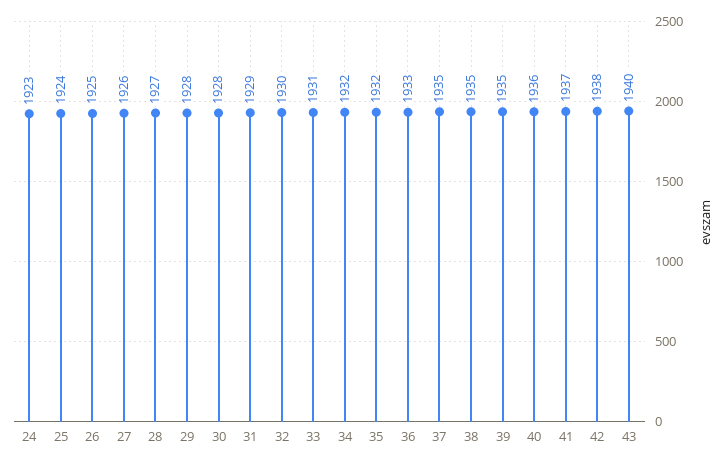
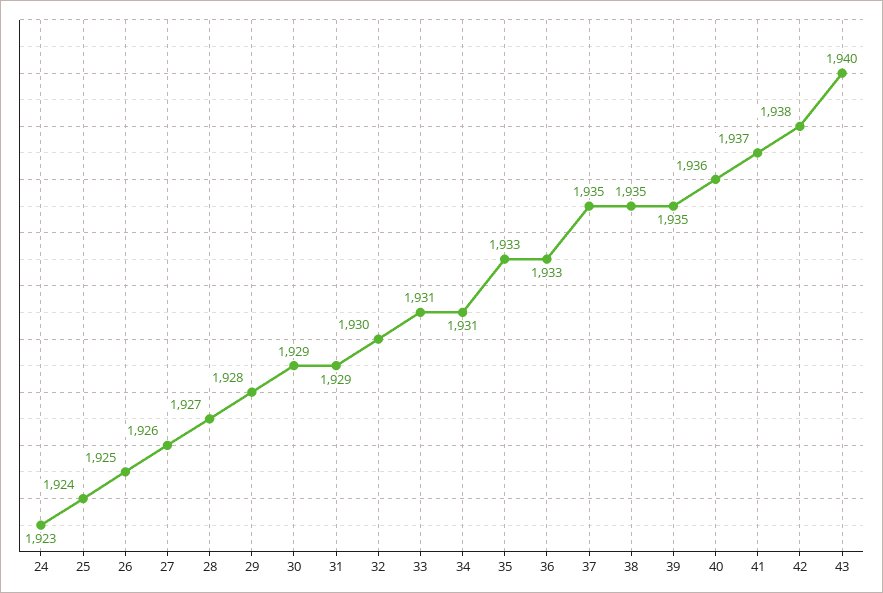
30: 1928 -> 1929
34: 1932 -> 1931
35: 1932 -> 1933

